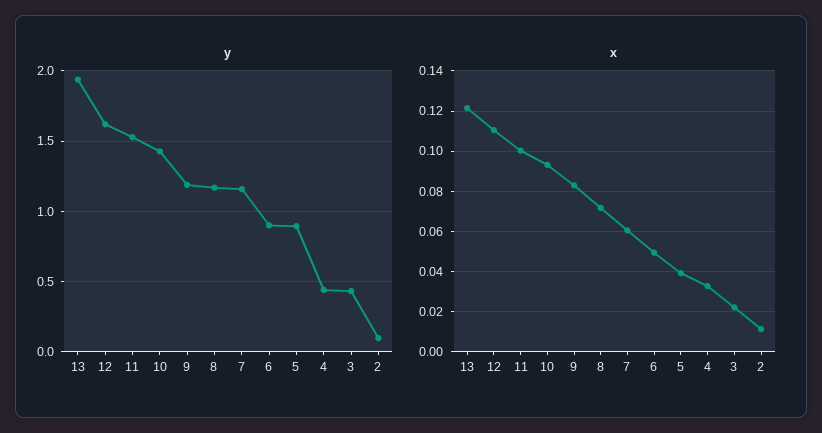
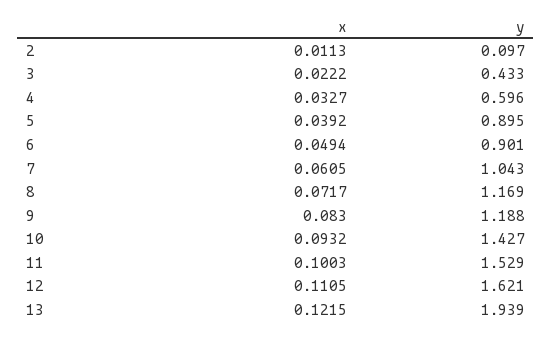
y, 7: 1.15 -> 1.043
y, 4: 0.45 -> 0.596

